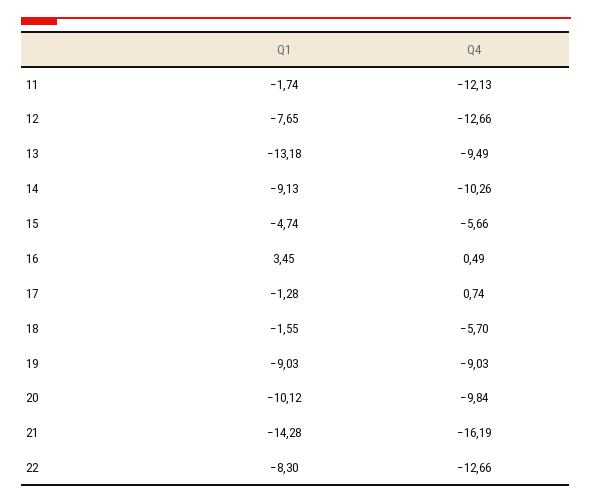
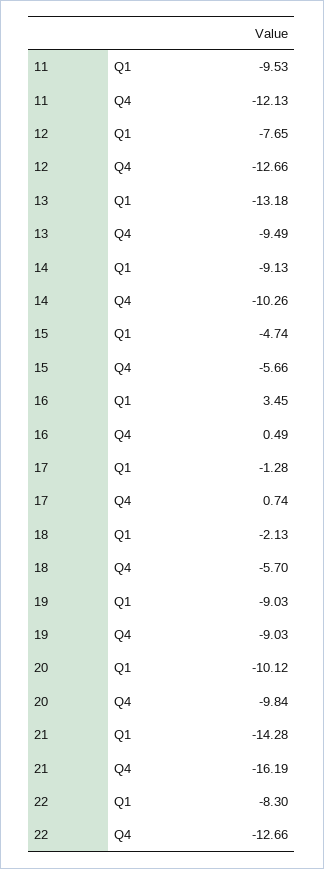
Q1, 11: -1.74 -> -9.53
Q1, 18: -1.55 -> -2.13

